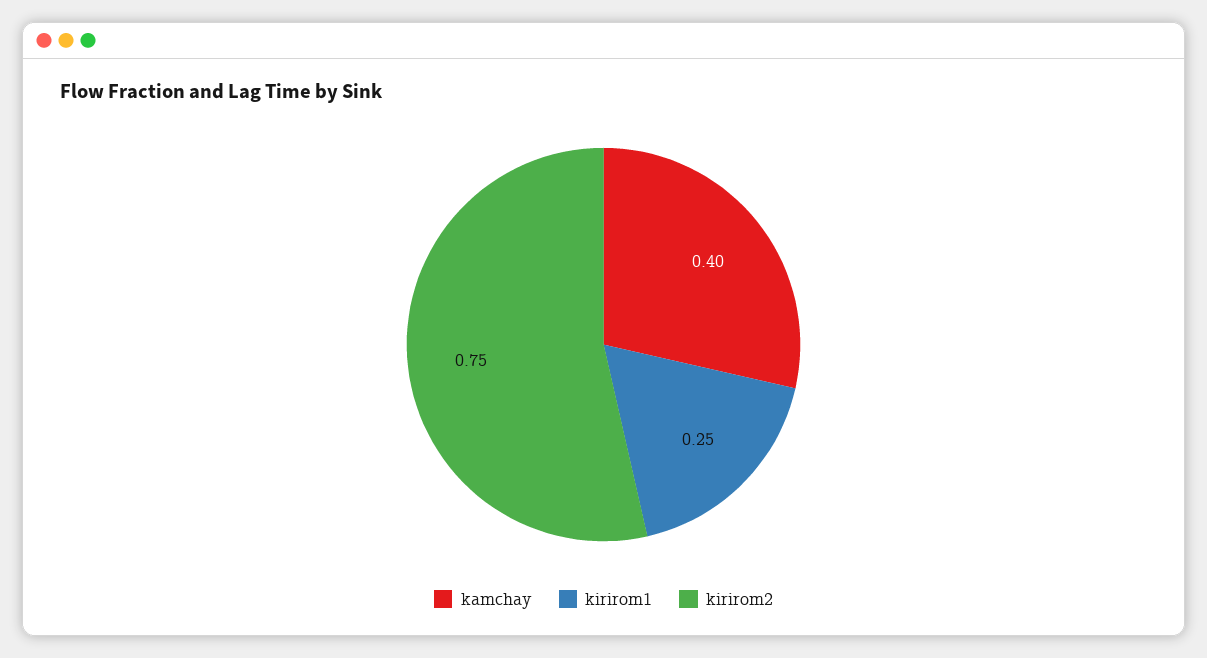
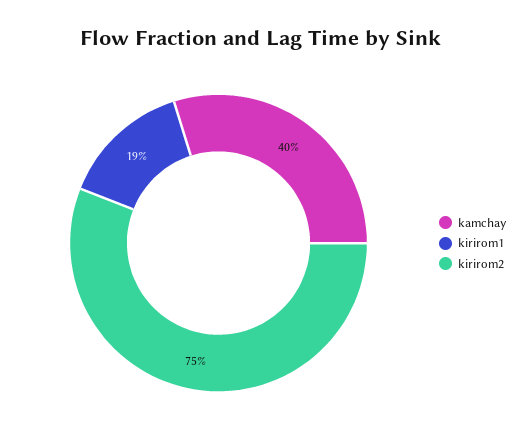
kirirom1: 0.25 -> 0.19

